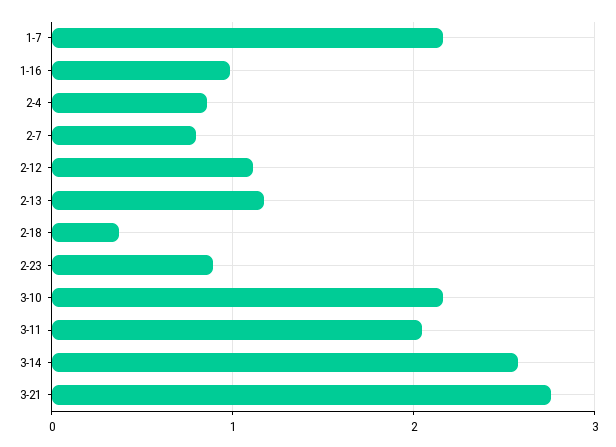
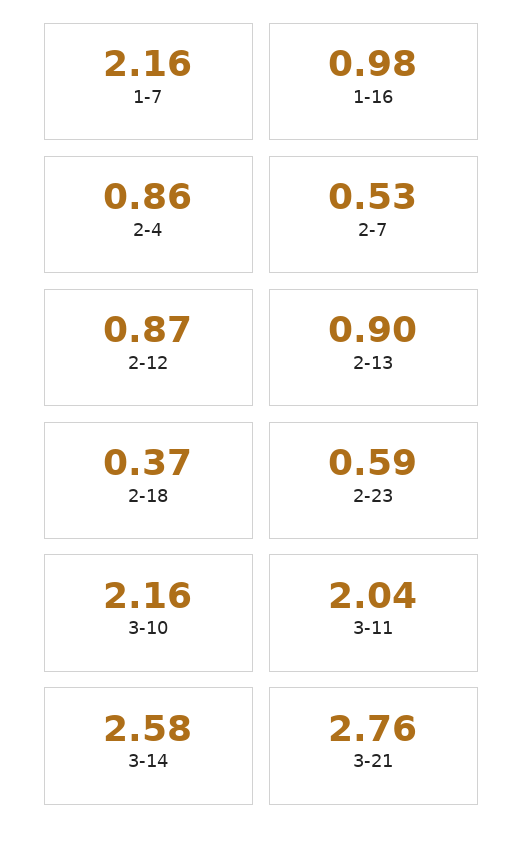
2-7: 0.8 -> 0.53
2-12: 1.1 -> 0.87
2-13: 1.2 -> 0.9
2-23: 0.9 -> 0.59

